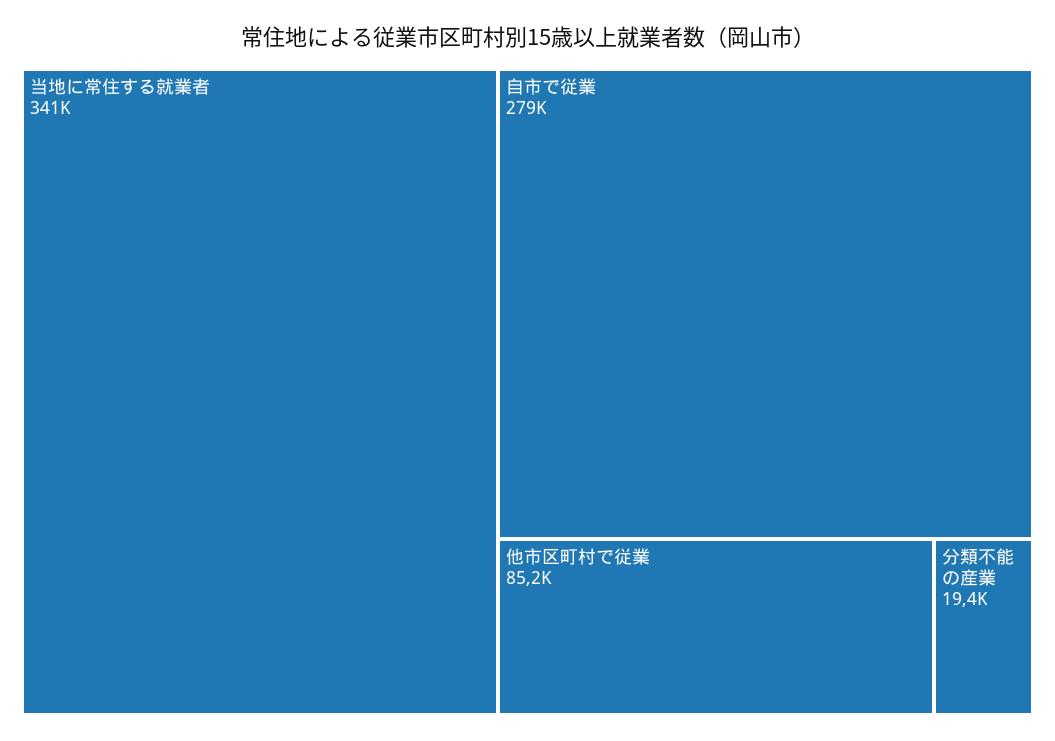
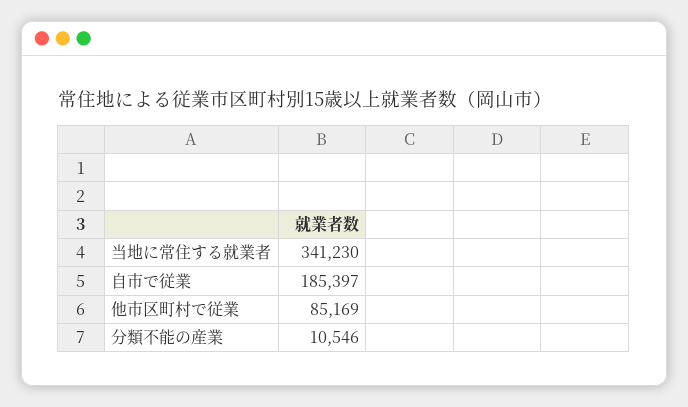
自市で従業: 279000 -> 185397
分類不能の産業: 19400 -> 10546

